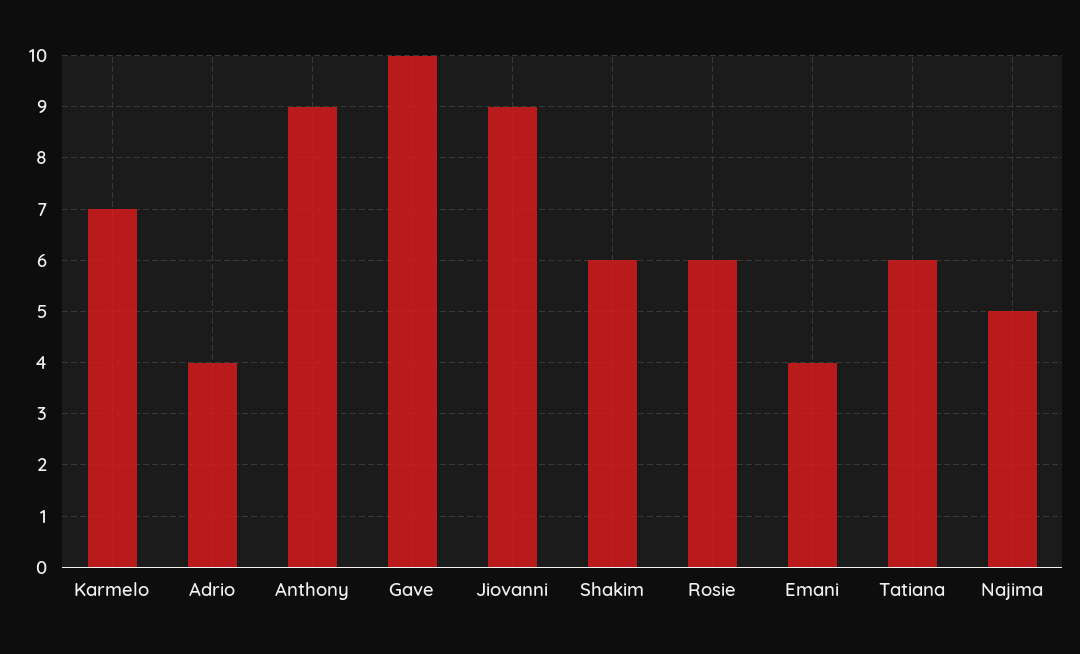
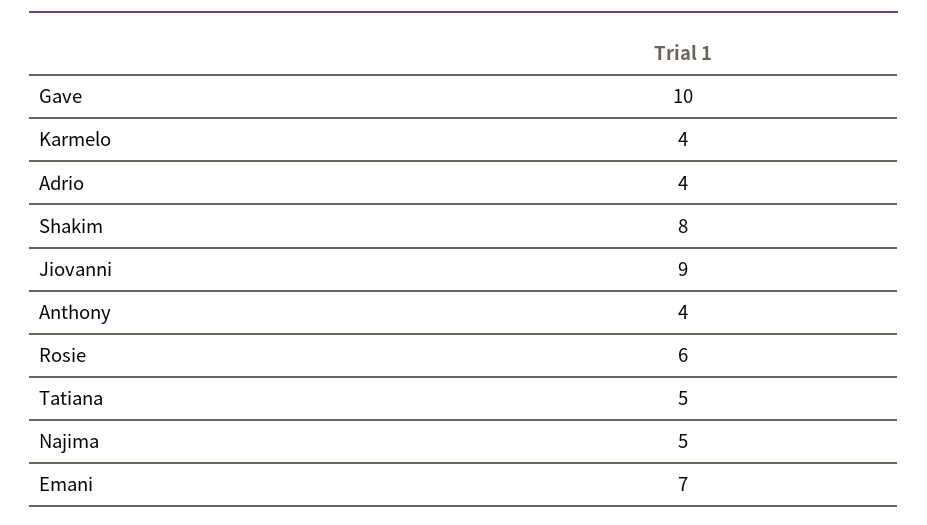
Karmelo: 7 -> 4
Anthony: 9 -> 4
Shakim: 6 -> 8
Emani: 4 -> 7
Tatiana: 6 -> 5

